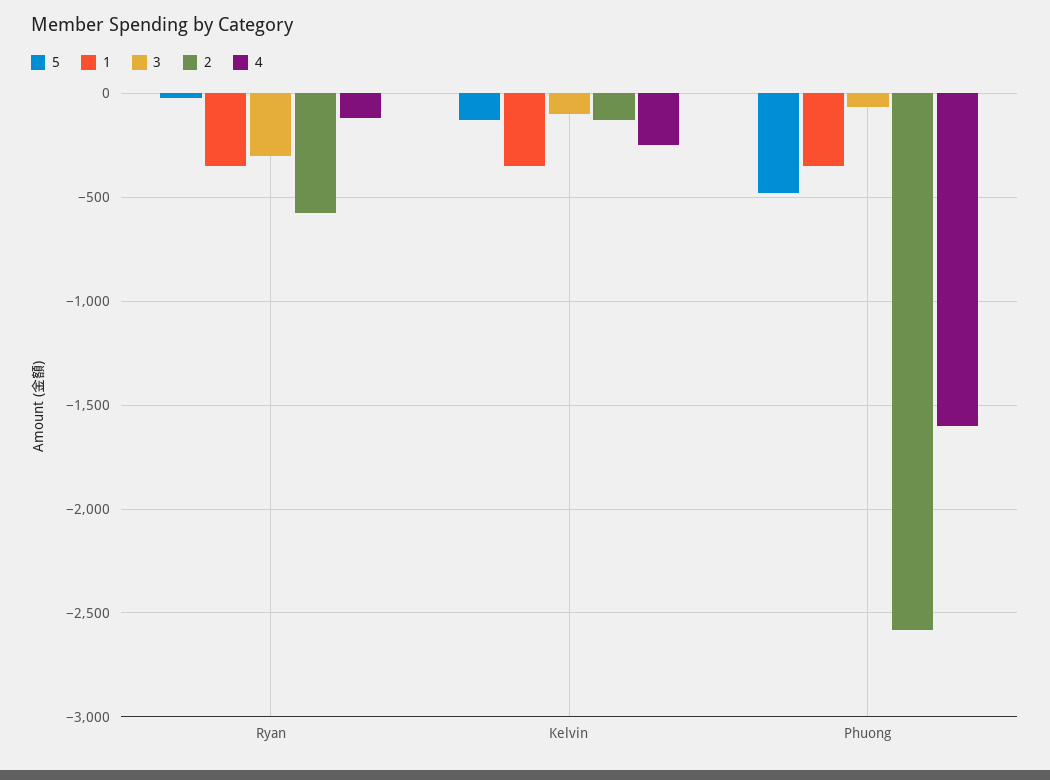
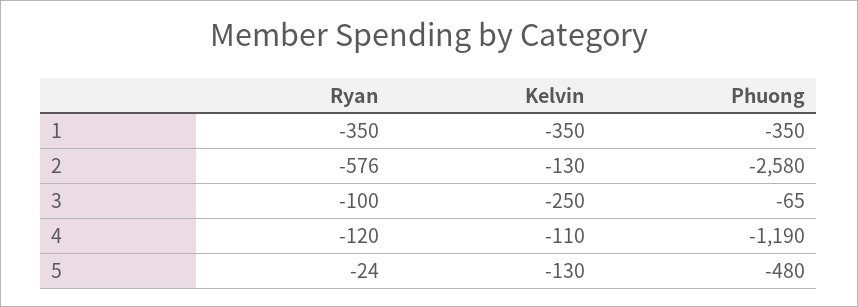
3, Ryan: -300 -> -100
3, Kelvin: -100 -> -250
4, Kelvin: -250 -> -110
4, Phuong: -1600 -> -1190

